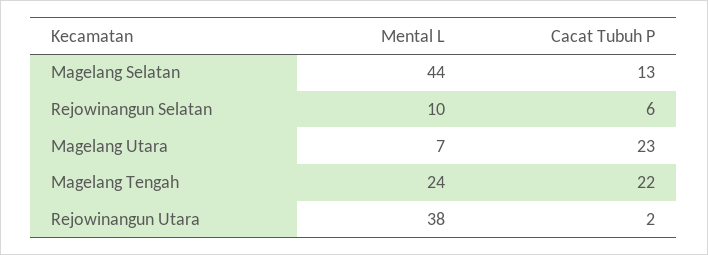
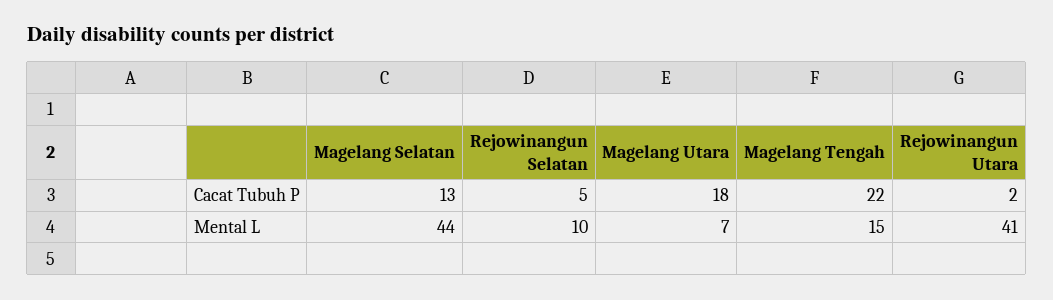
Cacat Tubuh P, Rejowinangun Selatan: 6 -> 5
Cacat Tubuh P, Magelang Utara: 23 -> 18
Mental L, Magelang Tengah: 24 -> 15
Mental L, Rejowinangun Utara: 38 -> 41

